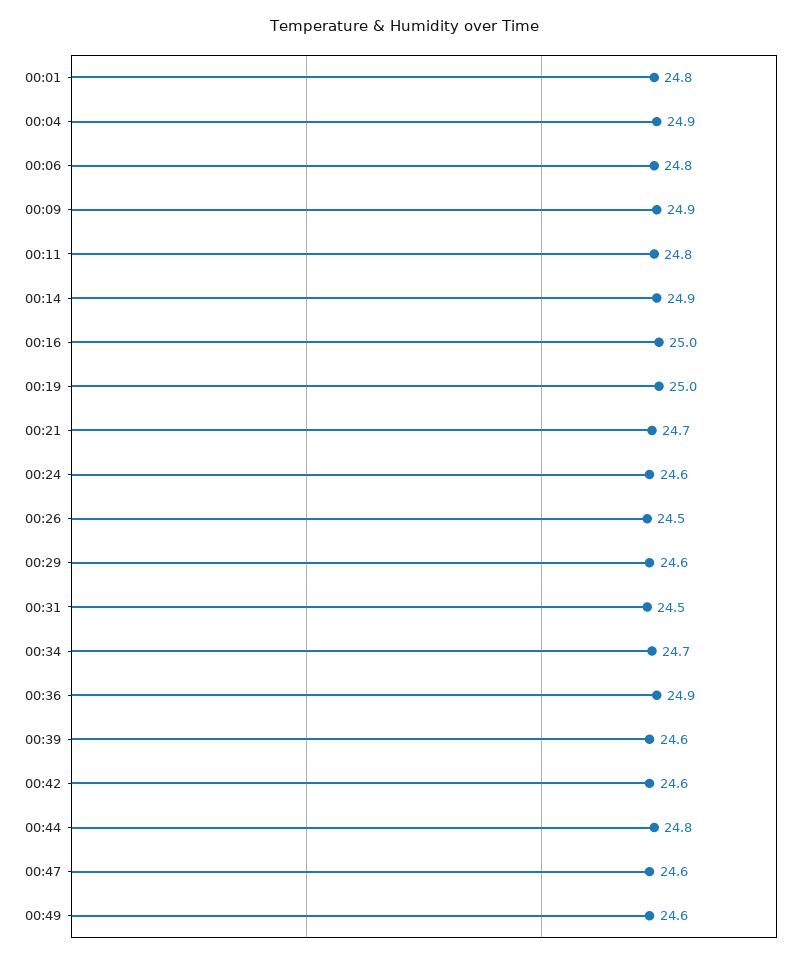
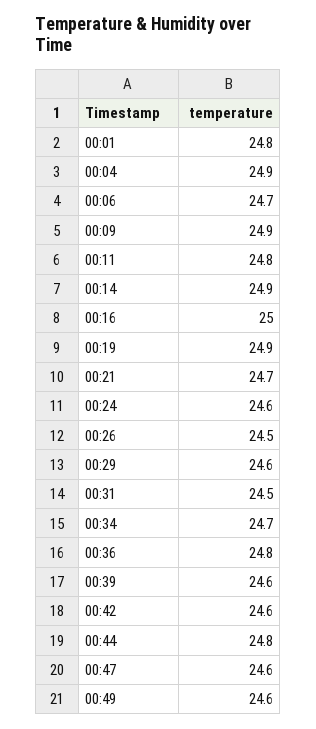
00:06: 24.8 -> 24.7
00:19: 25 -> 24.9
00:36: 24.9 -> 24.8

